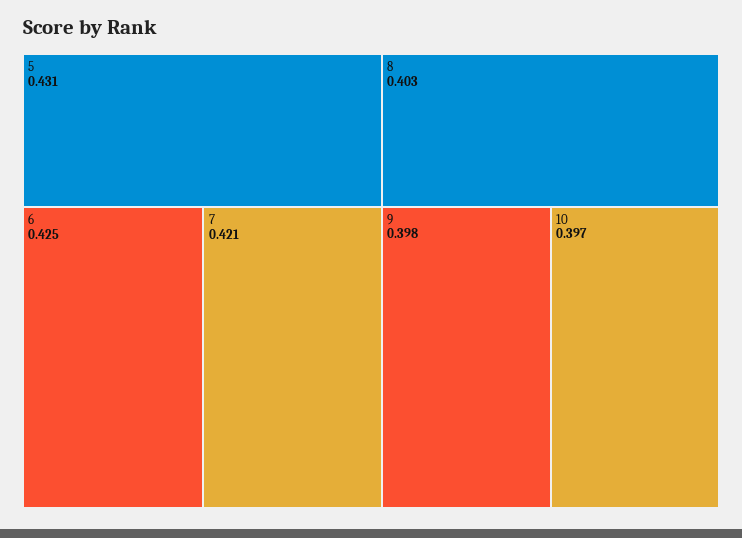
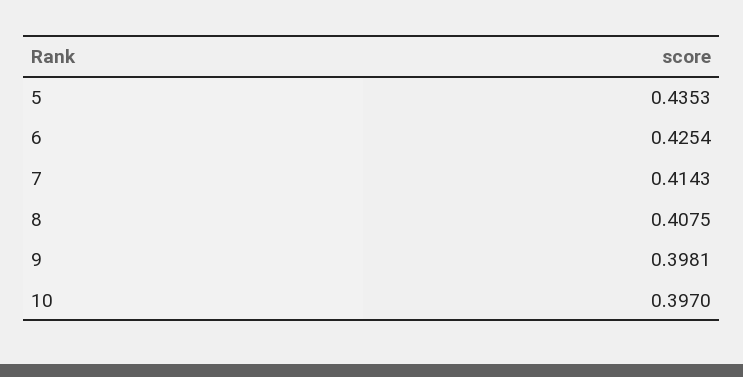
5: 0.431 -> 0.4353
7: 0.421 -> 0.4143
8: 0.403 -> 0.4075

